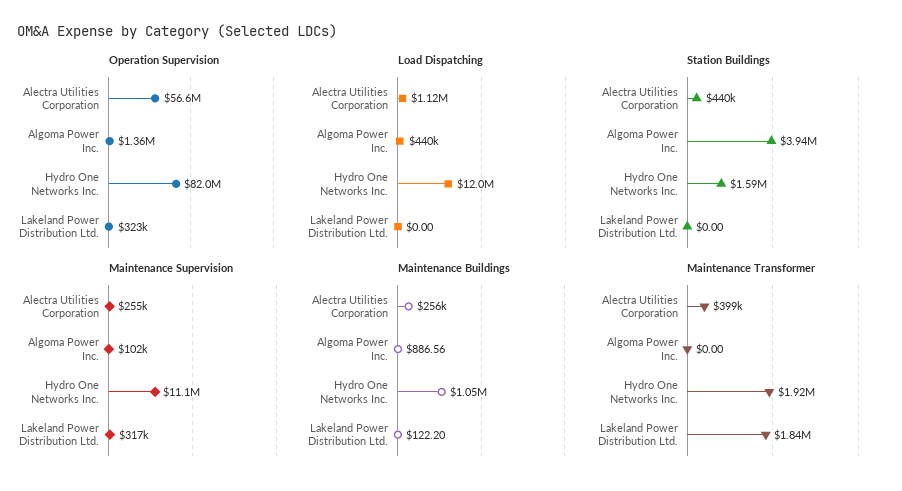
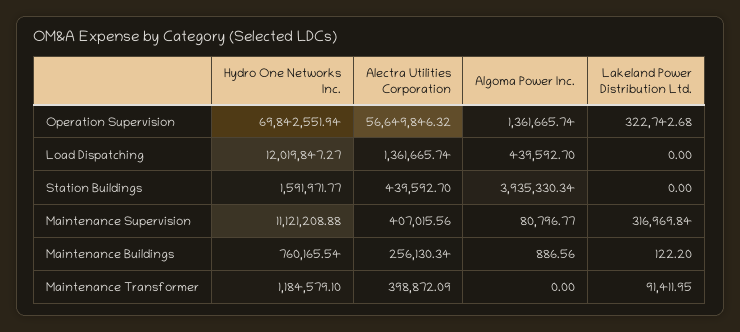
Operation Supervision, Hydro One Networks Inc.: 82000000 -> 69842551.94
Load Dispatching, Alectra Utilities Corporation: 1120000 -> 1361665.74
Maintenance Supervision, Alectra Utilities Corporation: 255000 -> 407015.56
Maintenance Supervision, Algoma Power Inc.: 102000 -> 80796.77
Maintenance Buildings, Hydro One Networks Inc.: 1050000 -> 760165.54
Maintenance Transformer, Hydro One Networks Inc.: 1920000 -> 1184579.1
Maintenance Transformer, Lakeland Power Distribution Ltd.: 1840000 -> 91411.95

